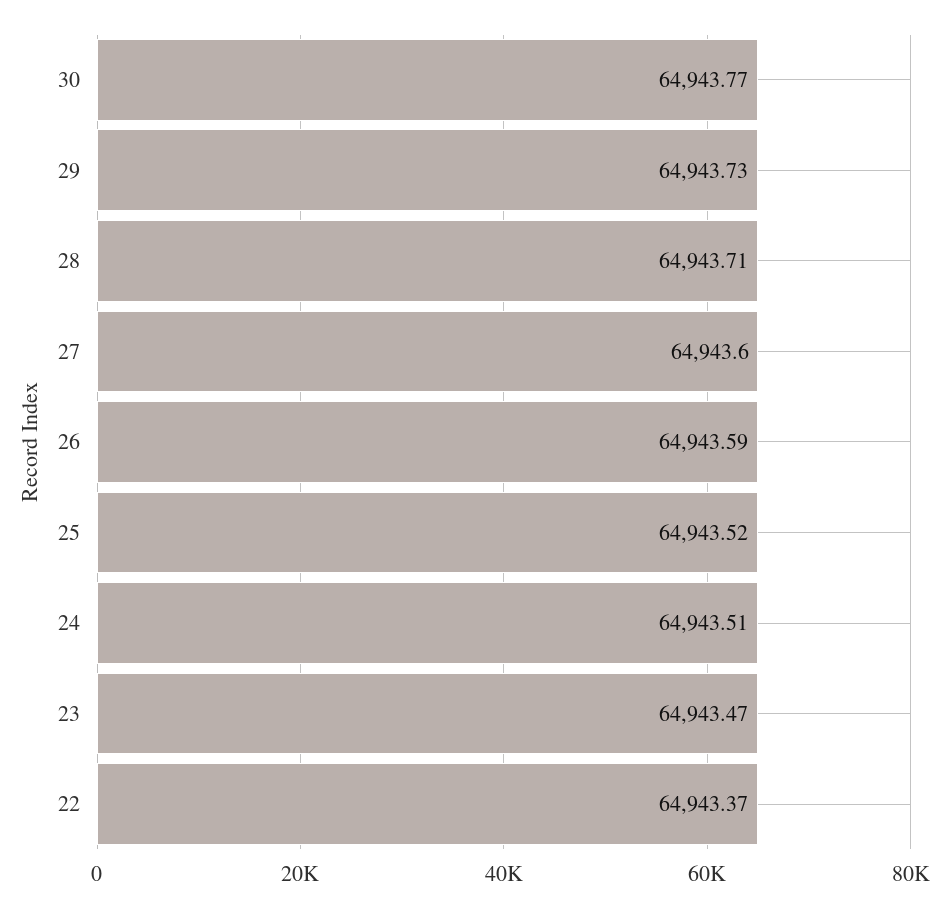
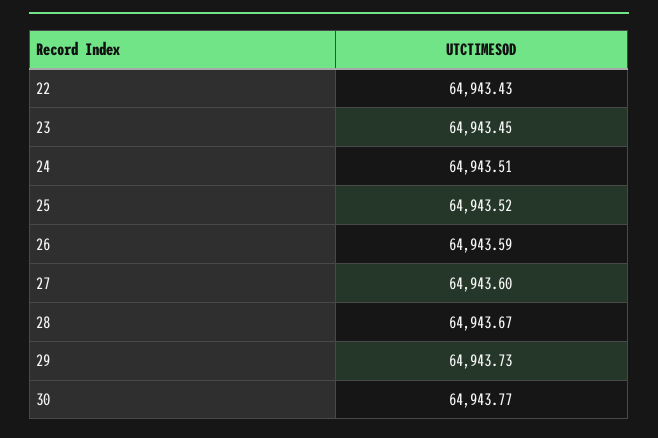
28: 64943.71 -> 64943.67
23: 64943.47 -> 64943.45
22: 64943.37 -> 64943.43

